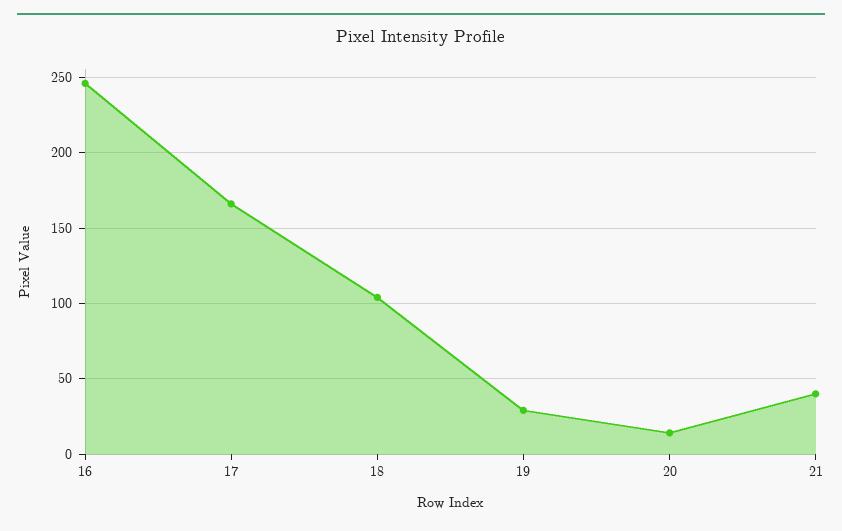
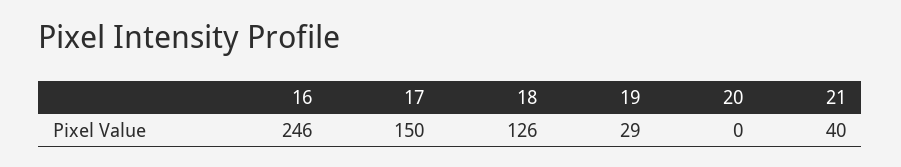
17: 165 -> 150
18: 105 -> 126
20: 15 -> 0

